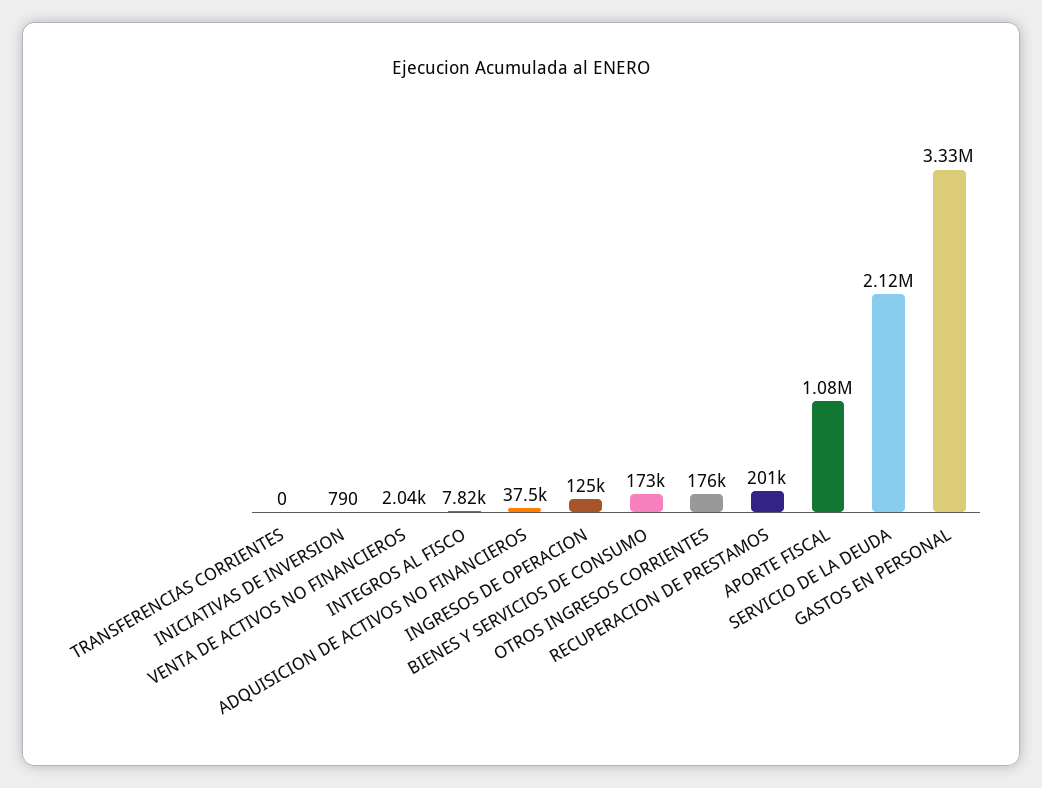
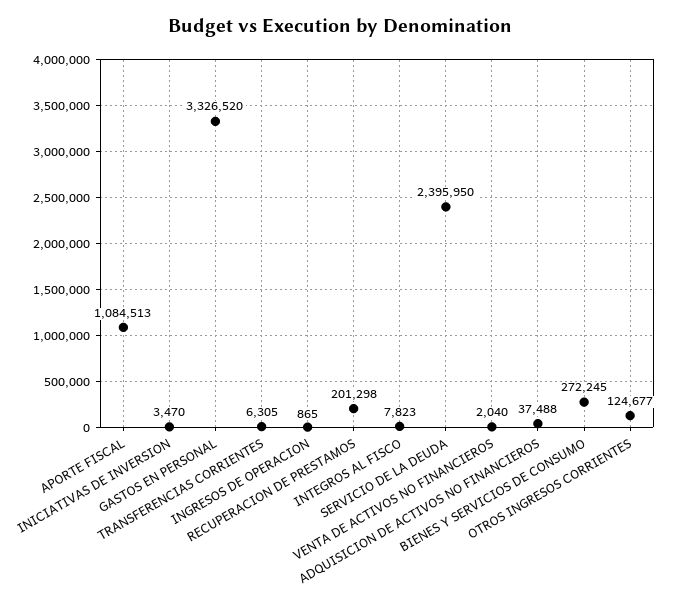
TRANSFERENCIAS CORRIENTES: 0 -> 6305
INICIATIVAS DE INVERSION: 790 -> 3470
INGRESOS DE OPERACION: 125000 -> 865
BIENES Y SERVICIOS DE CONSUMO: 173000 -> 272245
OTROS INGRESOS CORRIENTES: 176000 -> 124677
SERVICIO DE LA DEUDA: 2120000 -> 2395950

